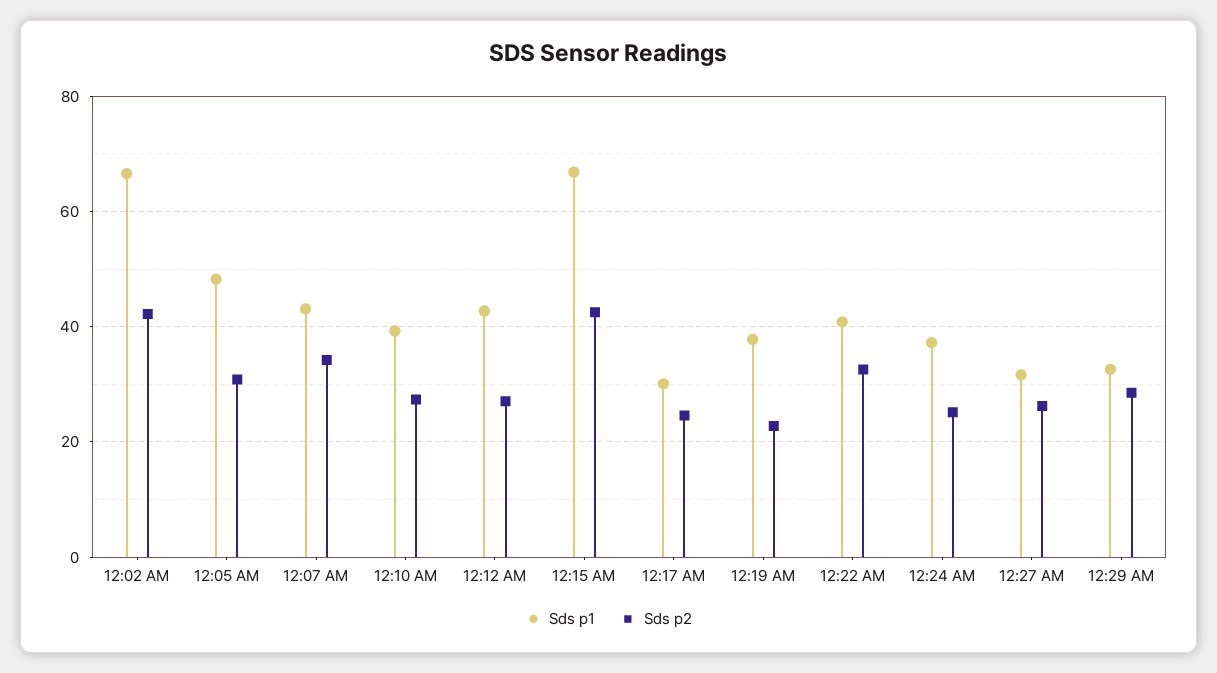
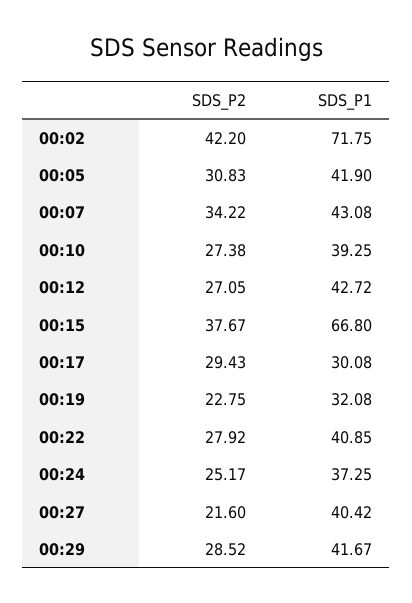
Sds p1, 12:02 AM: 66 -> 71.75
Sds p1, 12:05 AM: 48 -> 41.9
Sds p2, 12:15 AM: 42 -> 37.67
Sds p2, 12:17 AM: 24 -> 29.43
Sds p1, 12:19 AM: 38 -> 32.08
Sds p2, 12:22 AM: 32 -> 27.92
Sds p1, 12:27 AM: 32 -> 40.42
Sds p2, 12:27 AM: 26 -> 21.6
Sds p1, 12:29 AM: 32 -> 41.67

